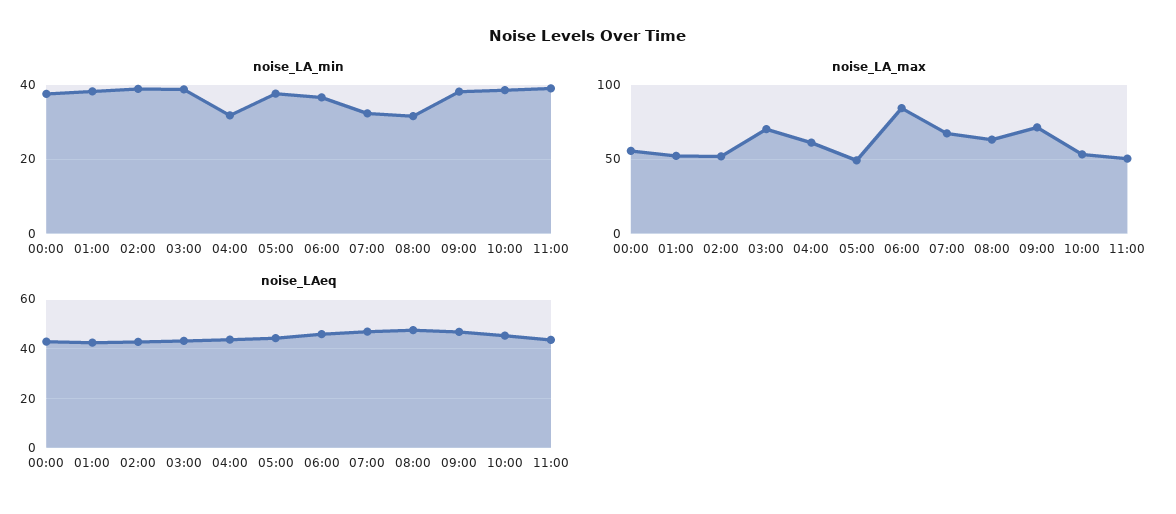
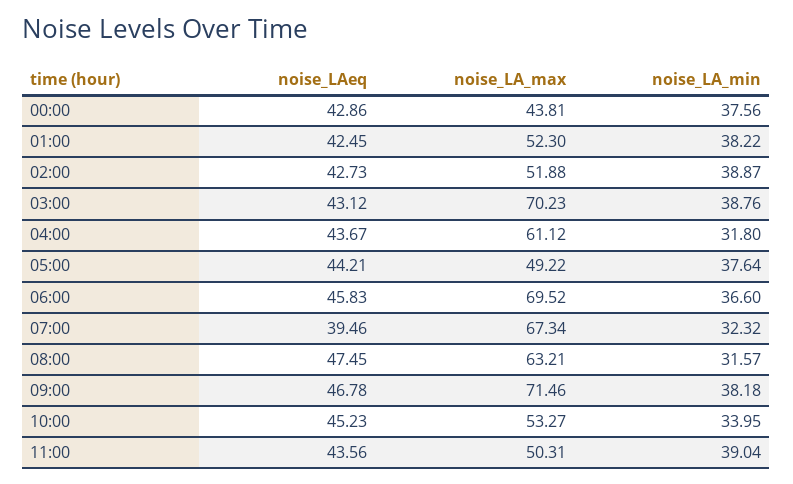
noise_LA_min, 10:00: 38 -> 33.95
noise_LA_max, 00:00: 55 -> 43.81
noise_LA_max, 06:00: 85 -> 69.52
noise_LAeq, 07:00: 47.5 -> 39.46

